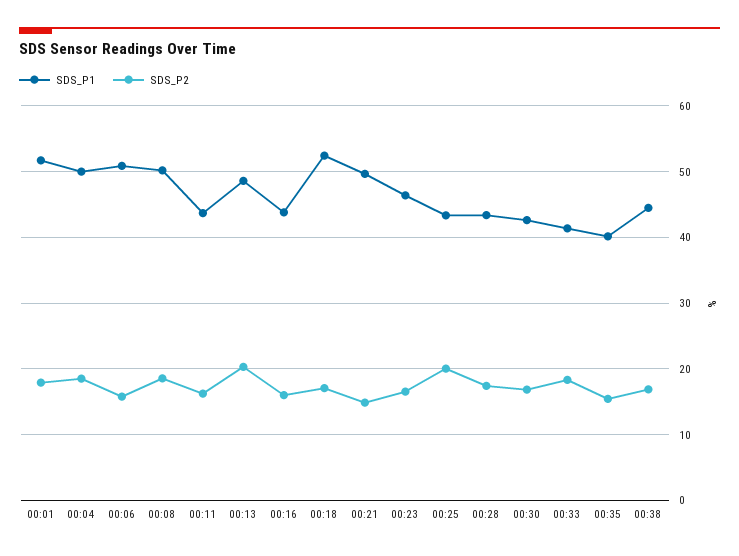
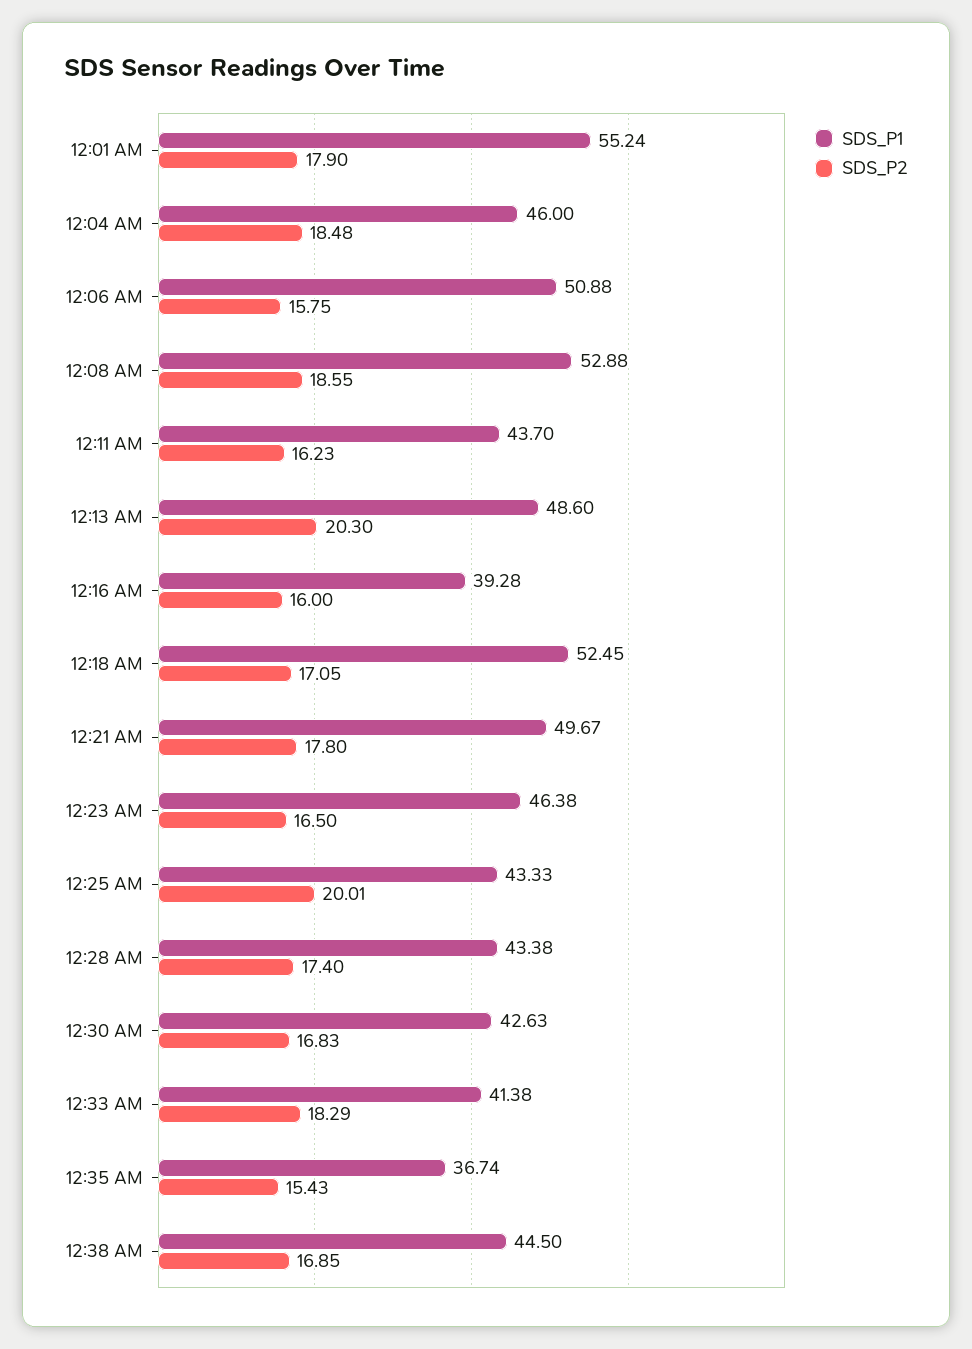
SDS_P1, 00:01: 52 -> 55.24
SDS_P1, 00:04: 50 -> 46
SDS_P1, 00:08: 50 -> 52.88
SDS_P1, 00:16: 44 -> 39.28
SDS_P2, 00:21: 15 -> 17.8
SDS_P1, 00:35: 40 -> 36.74

